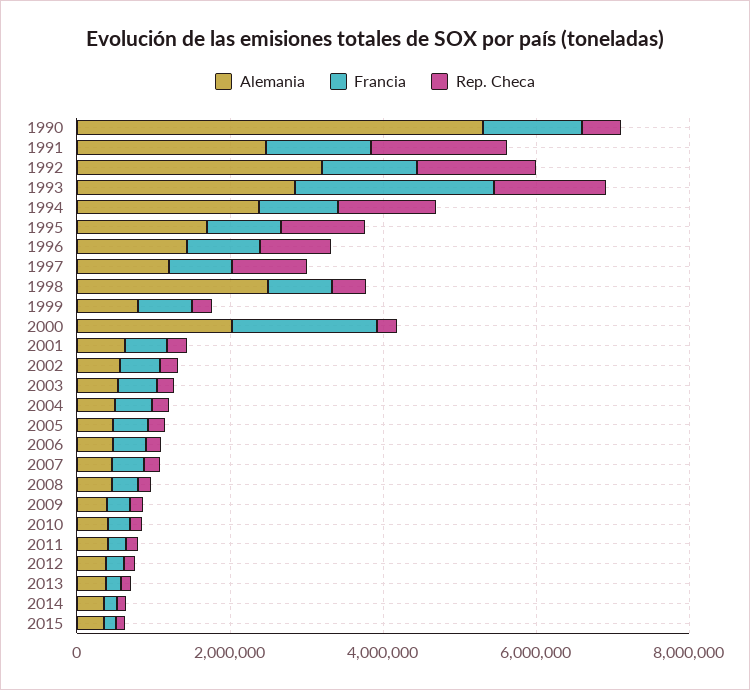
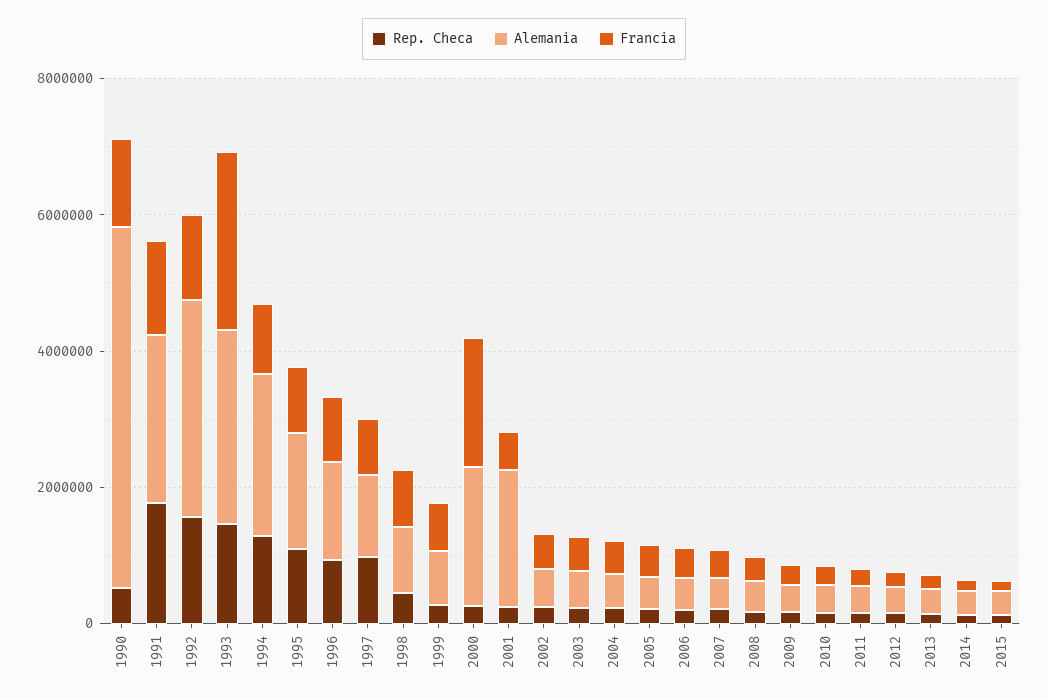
Alemania, 1998: 2500000 -> 1000000
Alemania, 2001: 500000 -> 2000000

